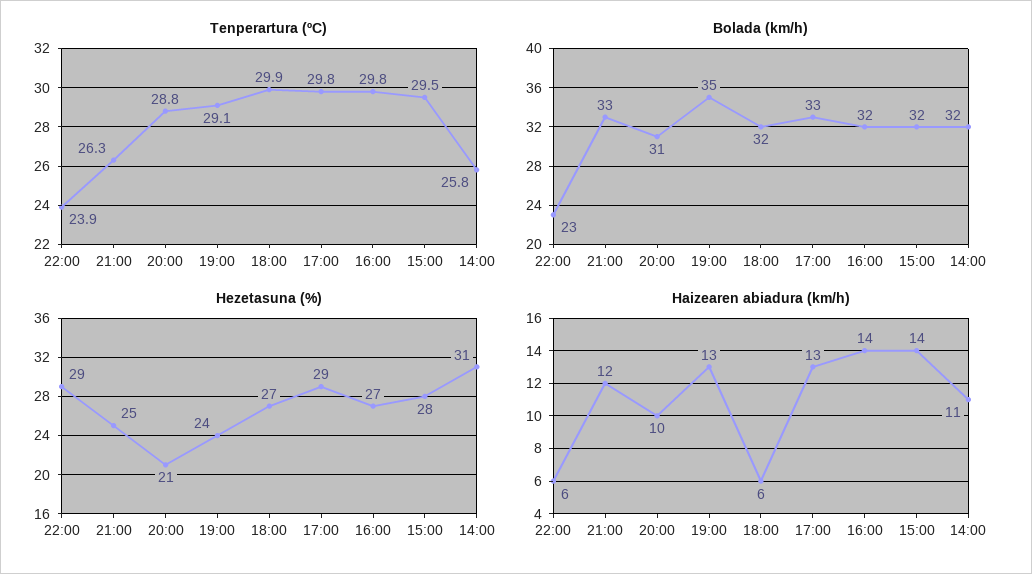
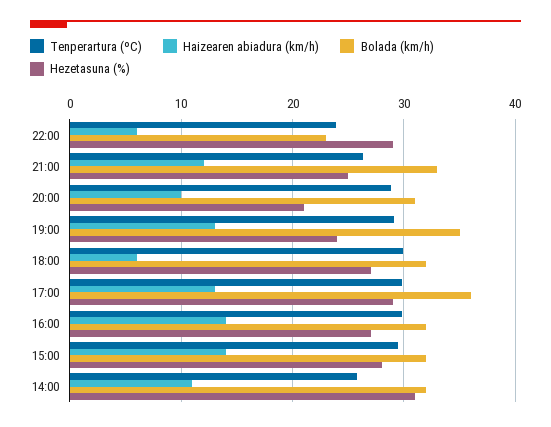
Bolada (km/h), 17:00: 33 -> 36

